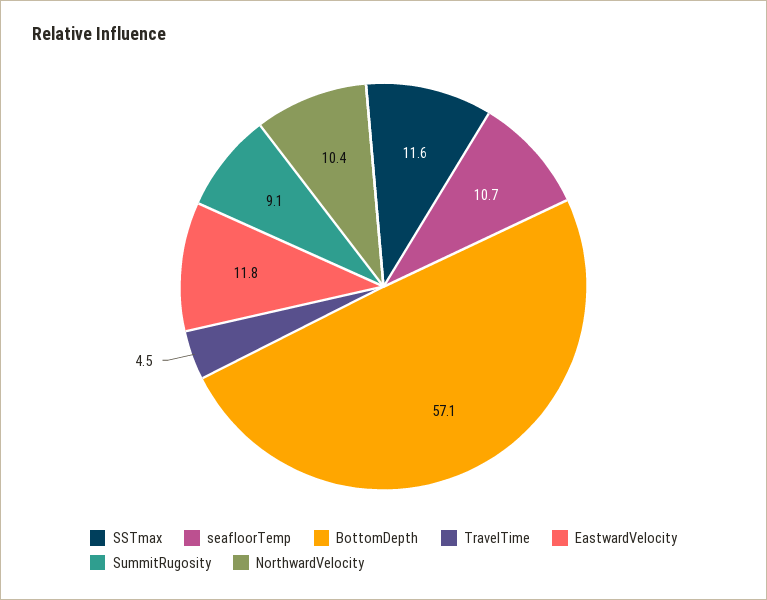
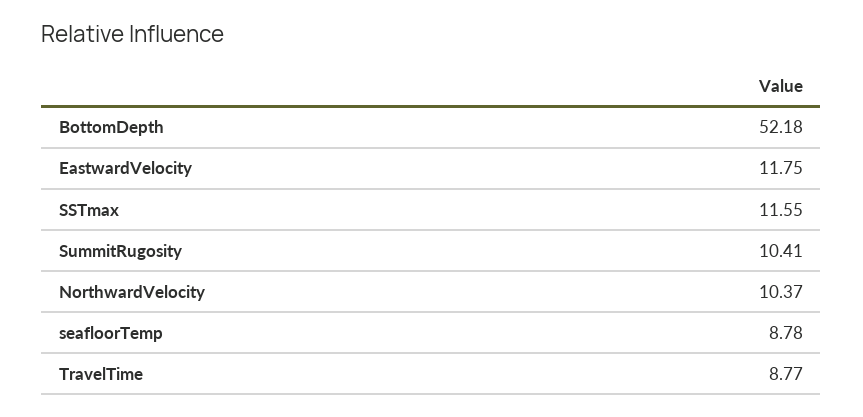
seafloorTemp: 10.7 -> 8.78
BottomDepth: 57.1 -> 52.18
TravelTime: 4.5 -> 8.77
SummitRugosity: 9.1 -> 10.41

